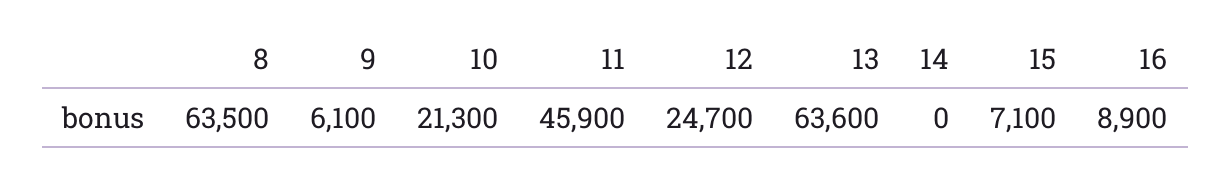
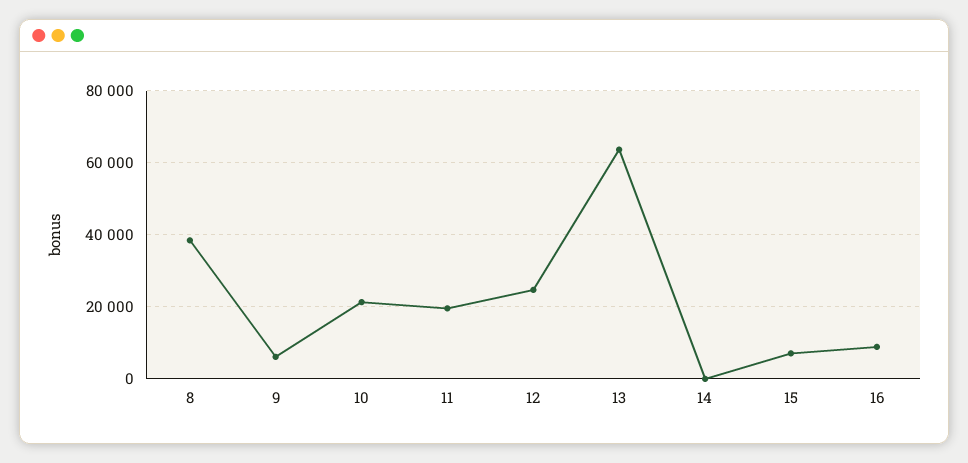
8: 63500 -> 38000
11: 45900 -> 20000

